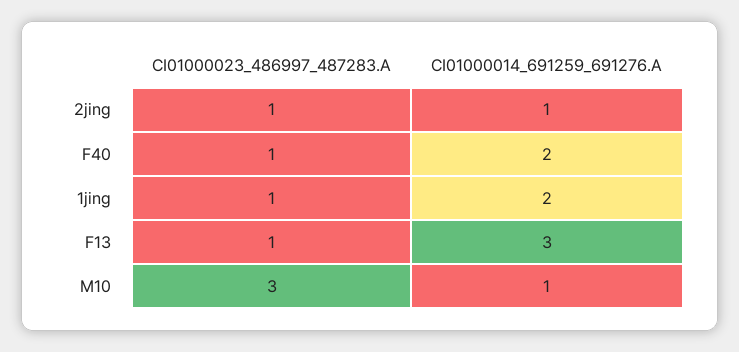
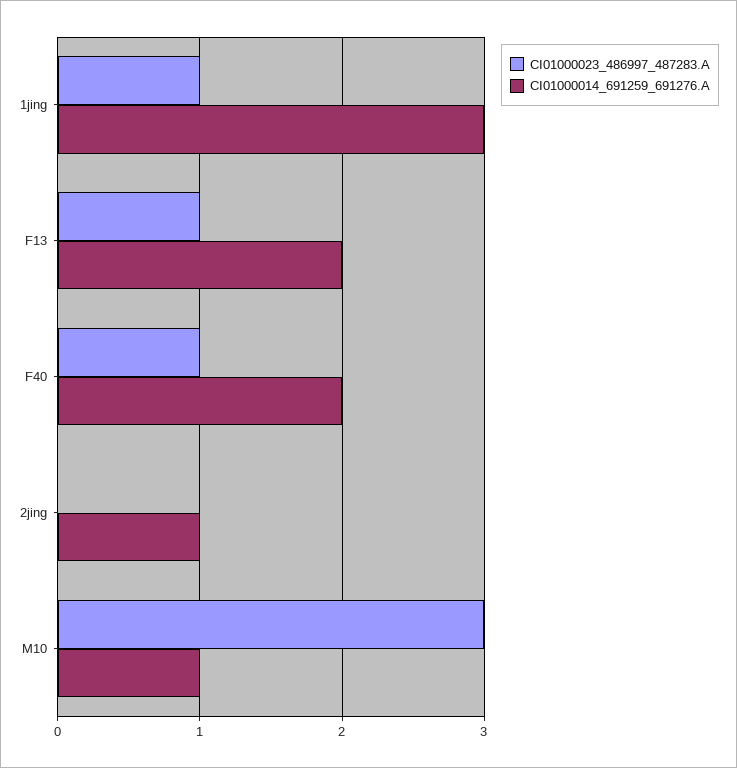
CI01000023_486997_487283.A, 2jing: 1 -> 0
CI01000014_691259_691276.A, 1jing: 2 -> 3
CI01000014_691259_691276.A, F13: 3 -> 2

